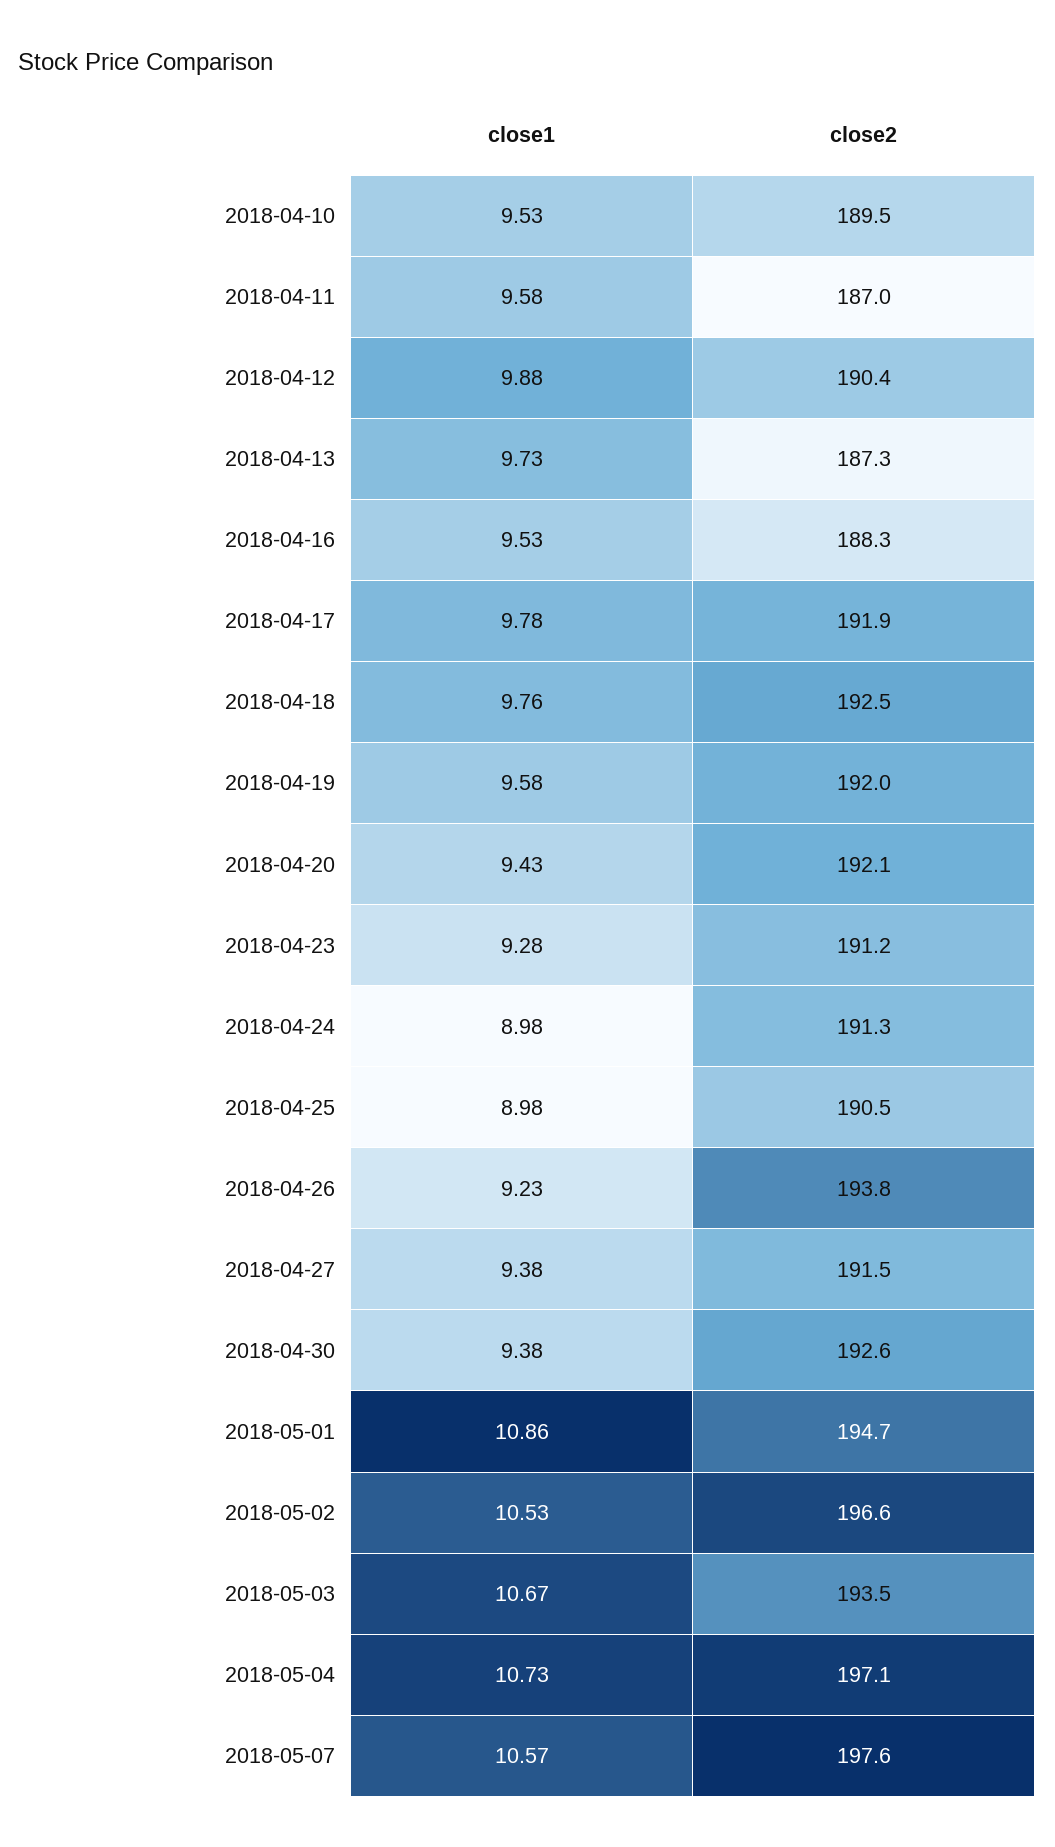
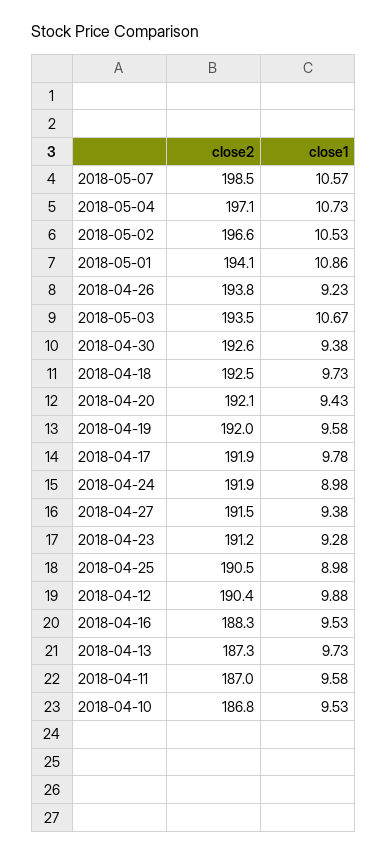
close2, 2018-04-10: 189.5 -> 186.8
close1, 2018-04-18: 9.76 -> 9.73
close2, 2018-04-24: 191.3 -> 191.9
close2, 2018-05-01: 194.7 -> 194.1
close2, 2018-05-07: 197.6 -> 198.5

